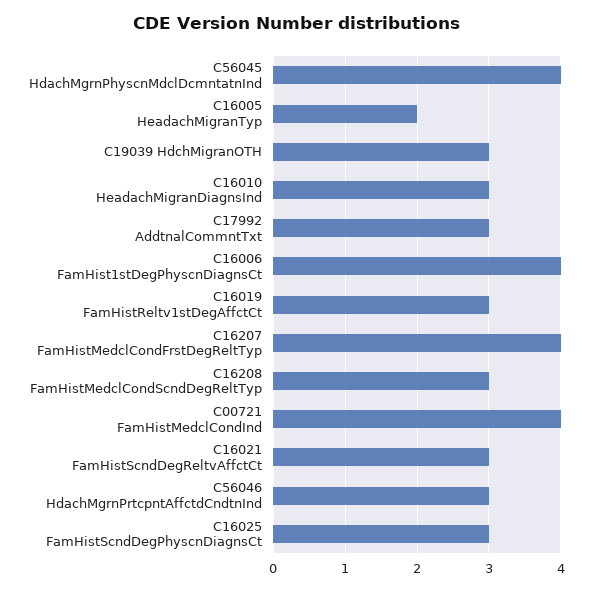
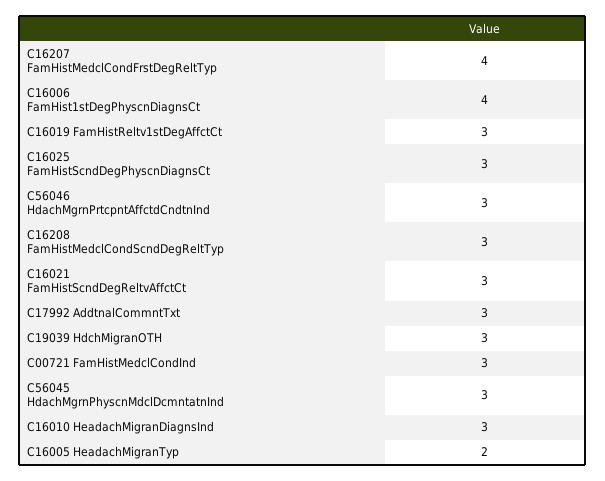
C56045 HdachMgrnPhyscnMdclDcmntatnInd: 4 -> 3
C00721 FamHistMedclCondInd: 4 -> 3

